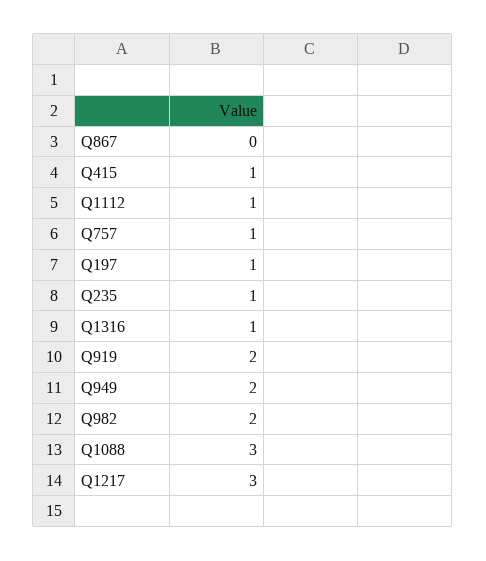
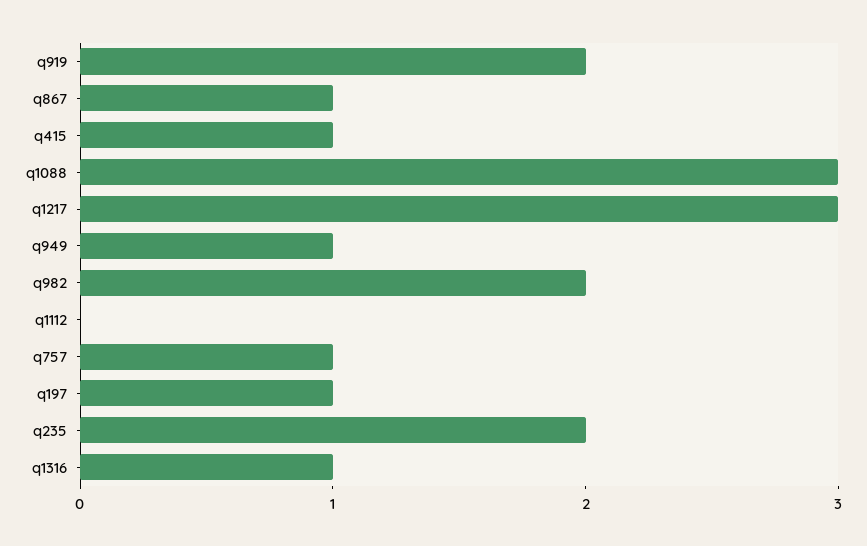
Q867: 0 -> 1
Q1112: 1 -> 0
Q235: 1 -> 2
Q949: 2 -> 1

